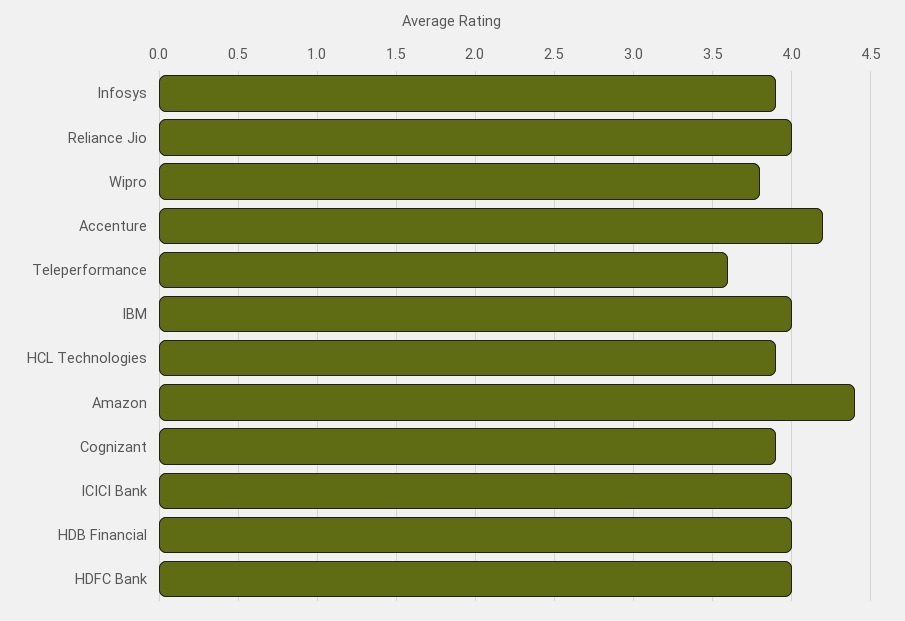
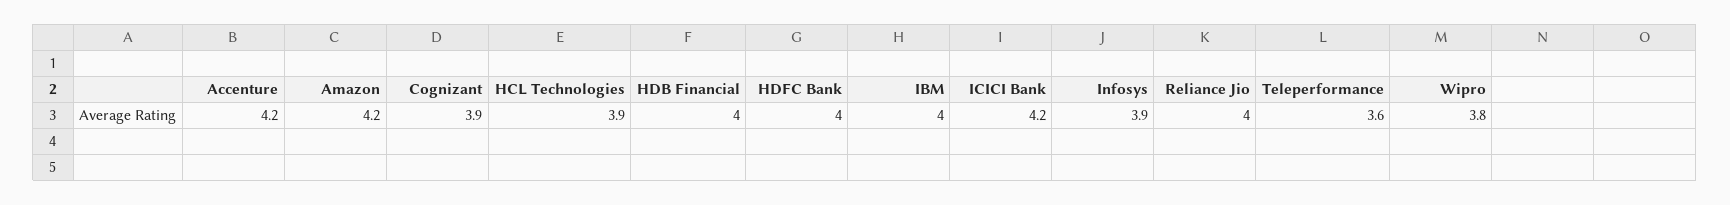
Amazon: 4.4 -> 4.2
ICICI Bank: 4 -> 4.2

